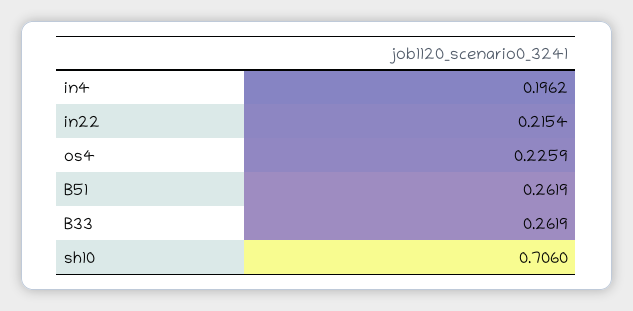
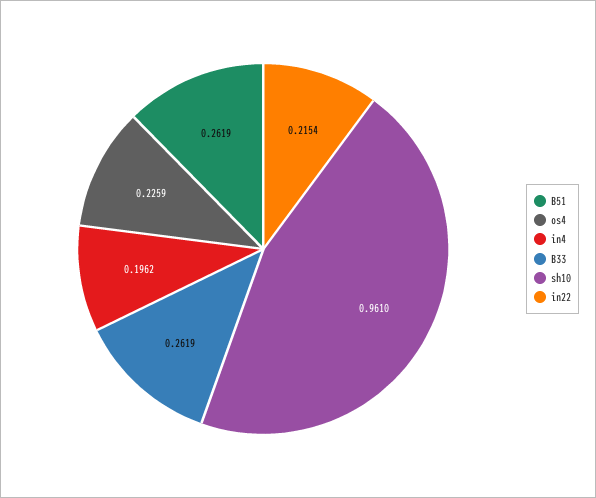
sh10: 0.706 -> 0.961

